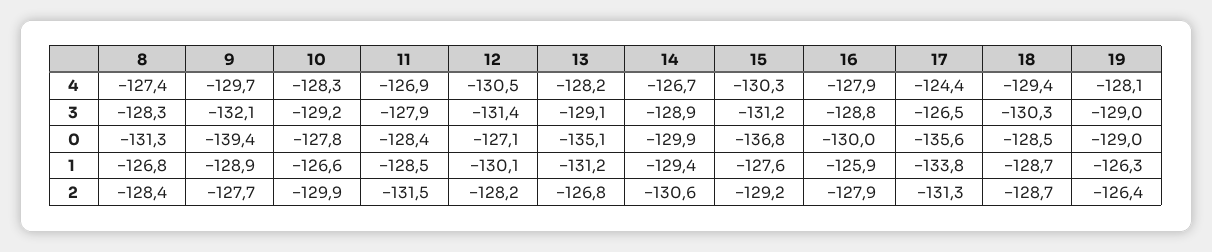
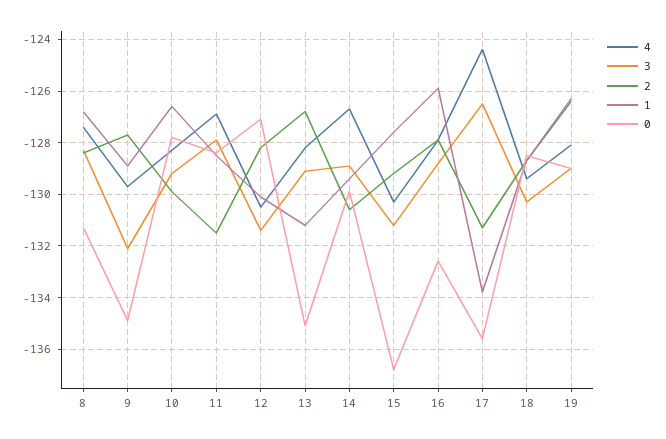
0, 9: -139.4 -> -135
0, 16: -130 -> -132.5

